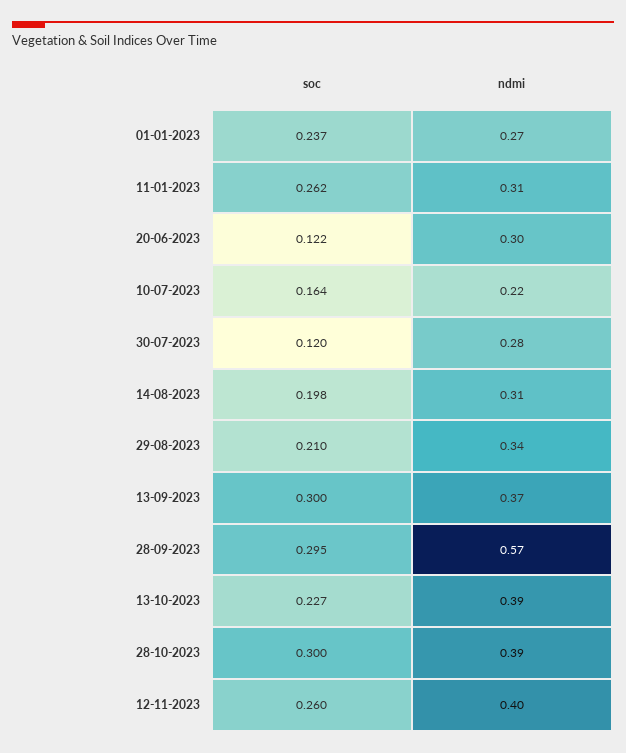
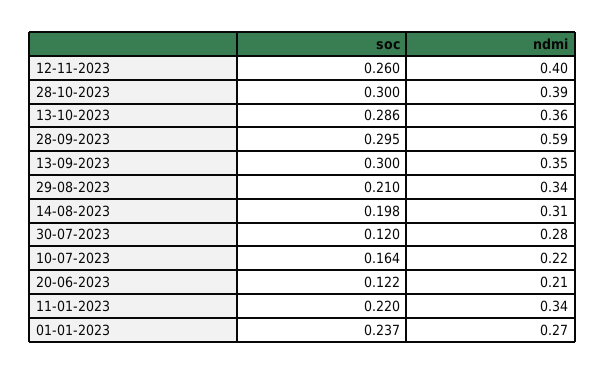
soc, 11-01-2023: 0.262 -> 0.22
ndmi, 11-01-2023: 0.31 -> 0.34
ndmi, 20-06-2023: 0.3 -> 0.21
ndmi, 13-09-2023: 0.37 -> 0.35
ndmi, 28-09-2023: 0.57 -> 0.59
soc, 13-10-2023: 0.227 -> 0.286
ndmi, 13-10-2023: 0.39 -> 0.36

